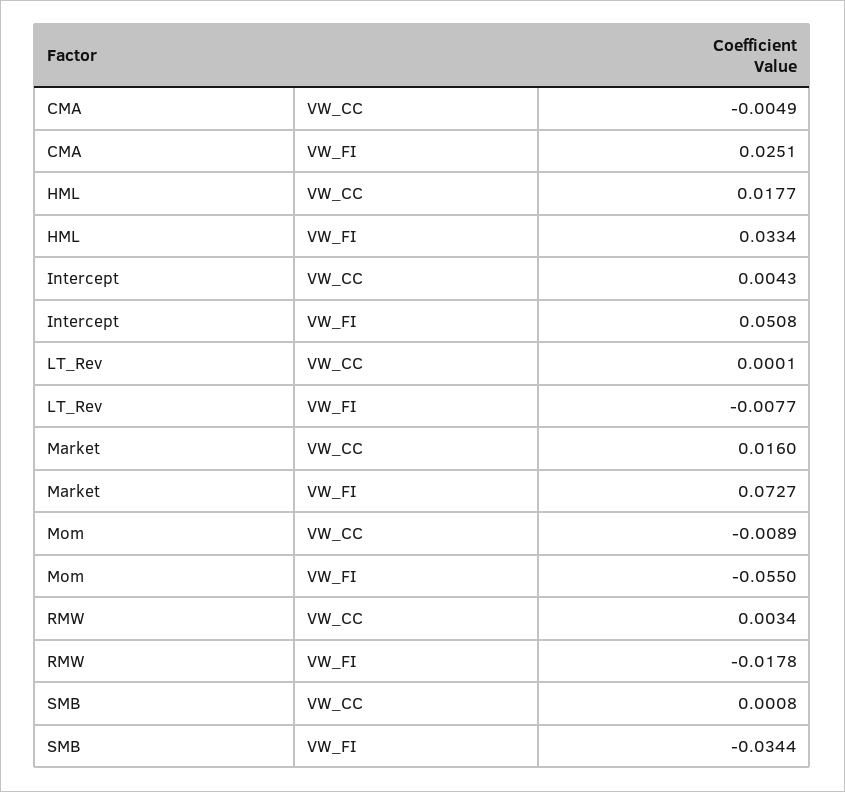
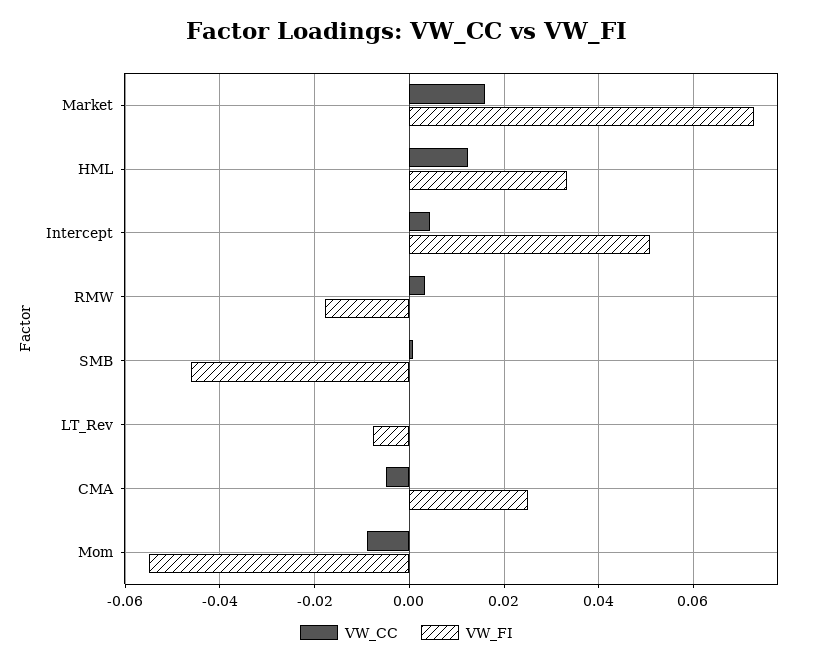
VW_CC, HML: 0.0177 -> 0.012
VW_FI, SMB: -0.0344 -> -0.046

